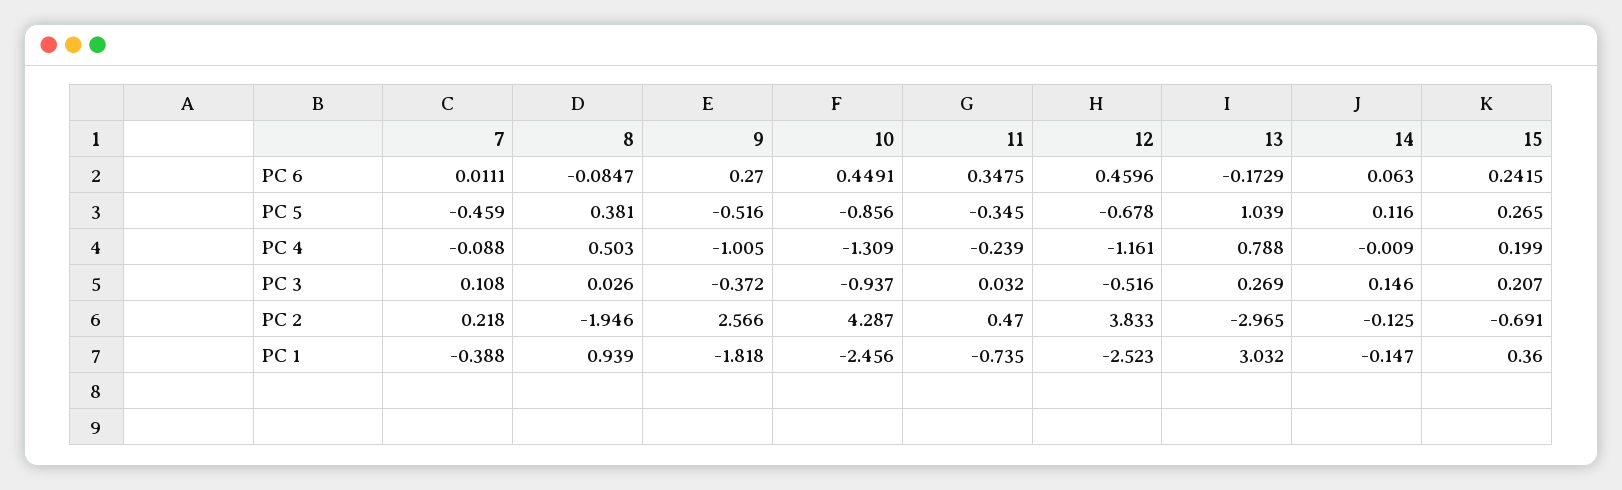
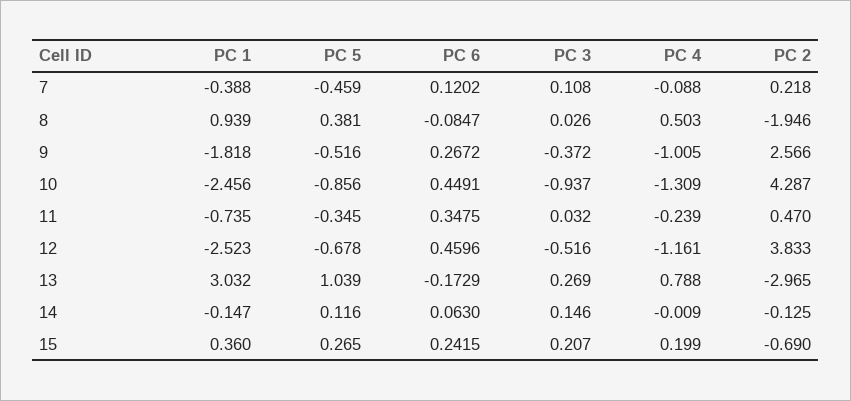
7, PC 6: 0.0111 -> 0.1202
9, PC 6: 0.27 -> 0.2672
15, PC 2: -0.691 -> -0.69

